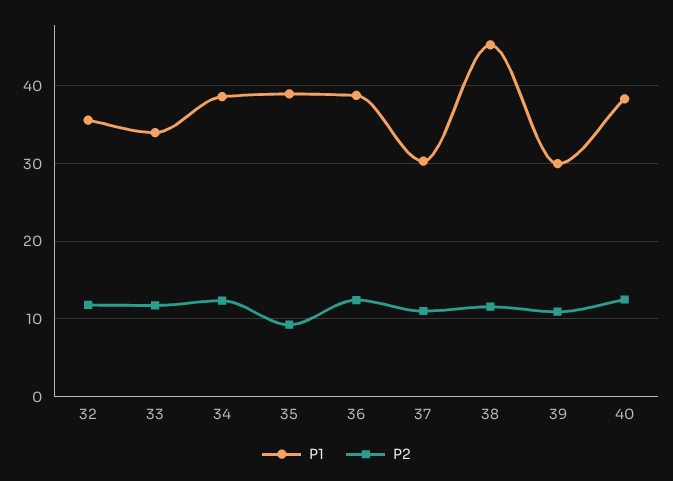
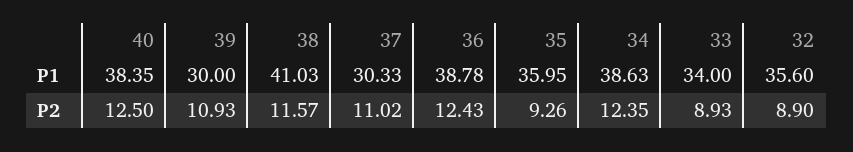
P2, 32: 12 -> 8.9
P2, 33: 12 -> 8.93
P1, 35: 39 -> 35.95
P1, 38: 45 -> 41.03

